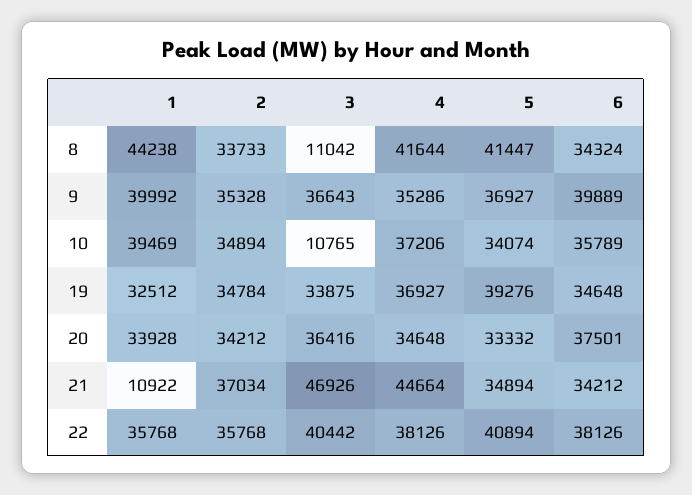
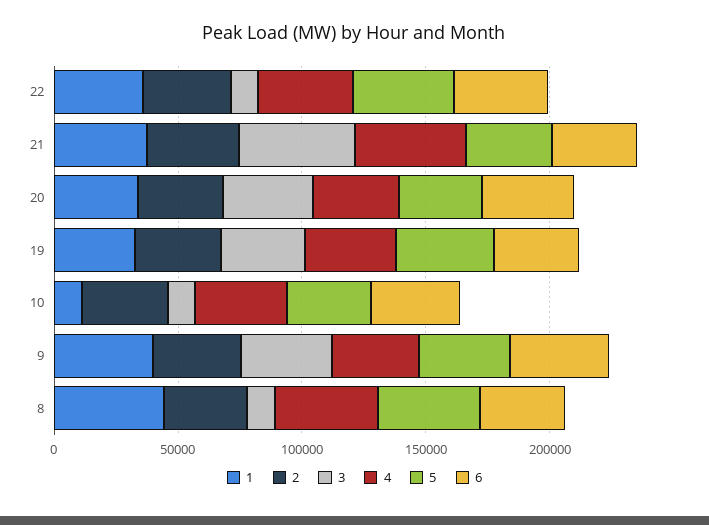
1, 10: 39469 -> 10000
1, 21: 10922 -> 40000
3, 22: 40442 -> 10000

